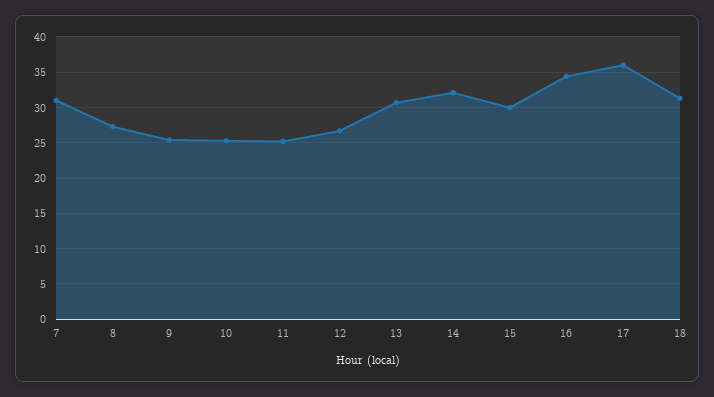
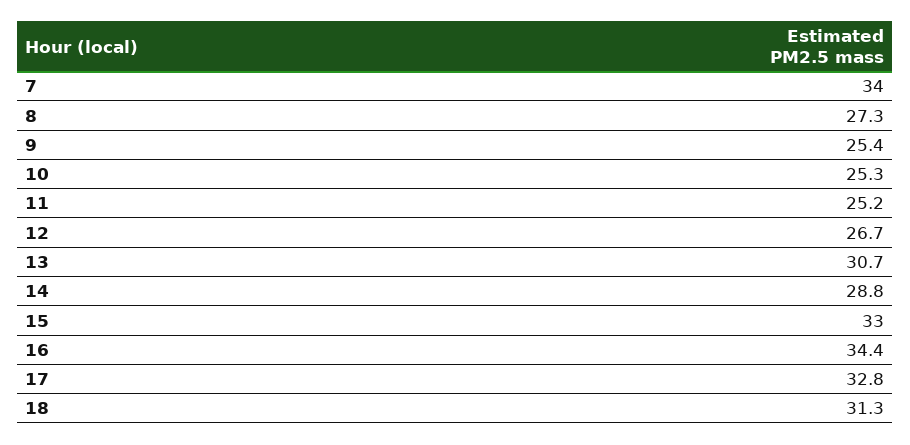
7: 31 -> 34
14: 32 -> 28.8
15: 30 -> 33
17: 36 -> 32.8

